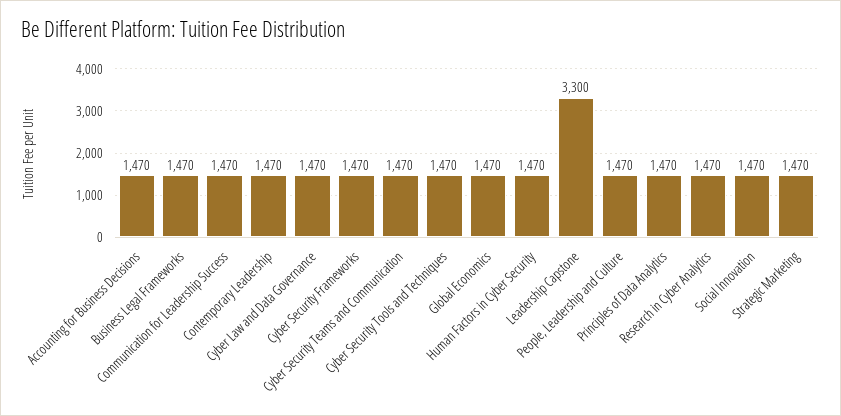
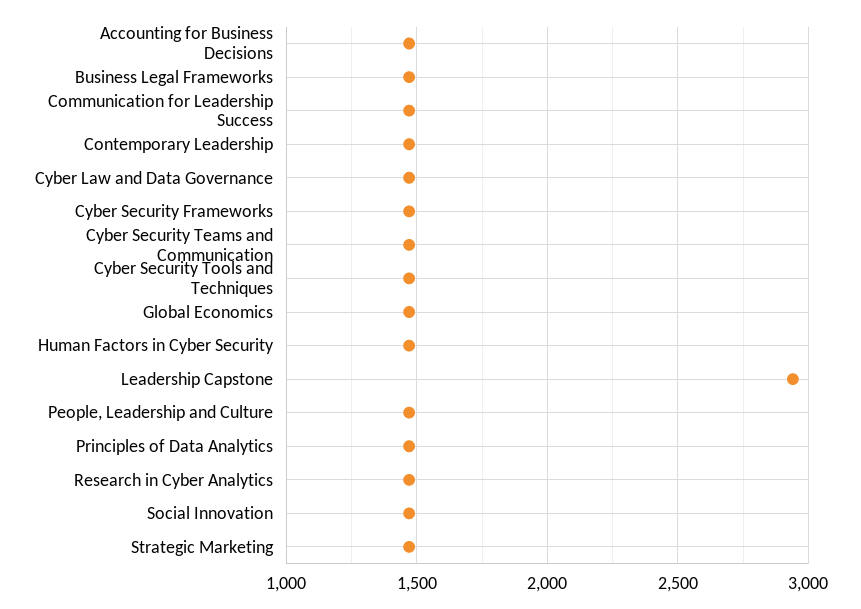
Leadership Capstone: 3300 -> 2950

